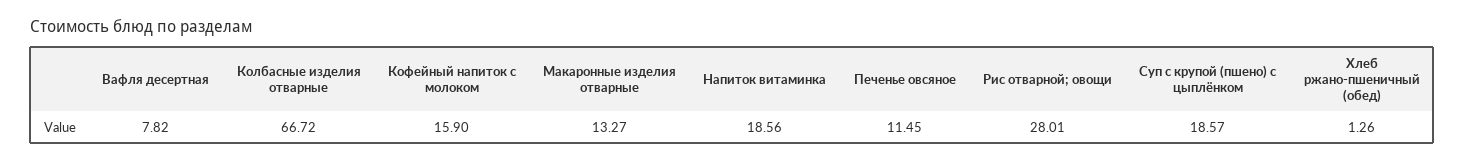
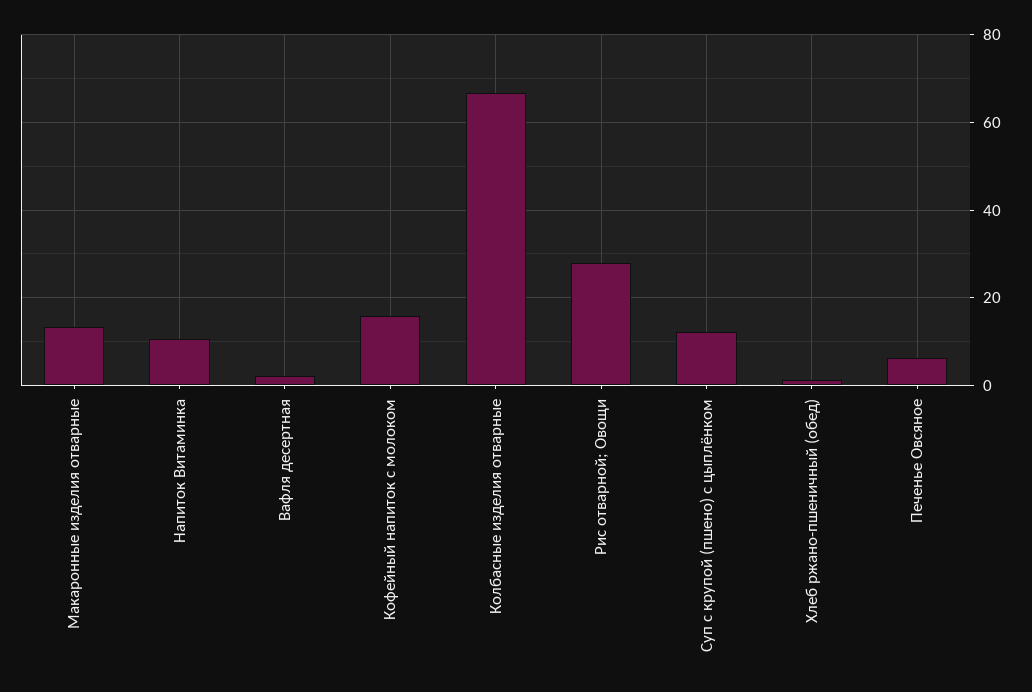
Вафля десертная: 7.82 -> 2
Напиток витаминка: 18.56 -> 10
Печенье овсяное: 11.45 -> 6
Суп с крупой (пшено) с цыплёнком: 18.57 -> 12

